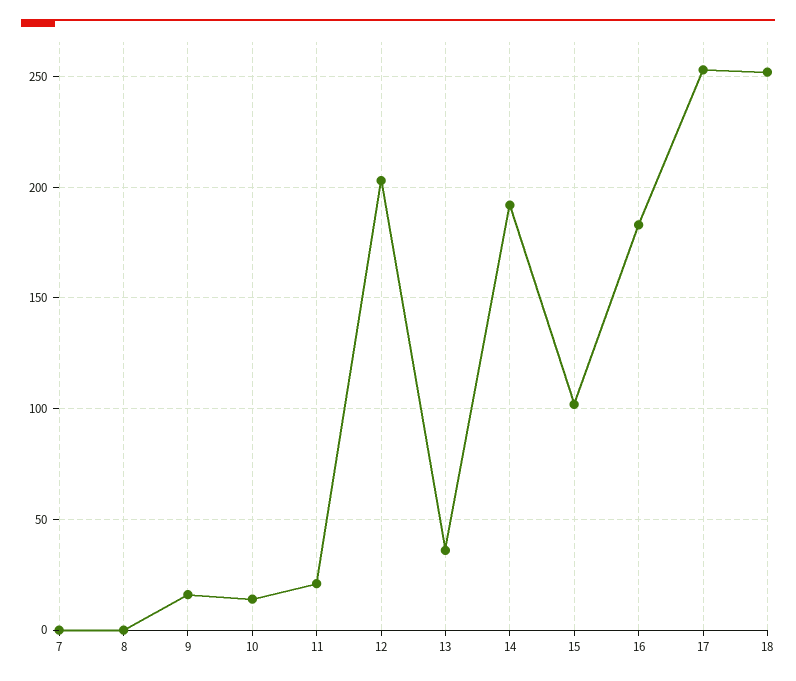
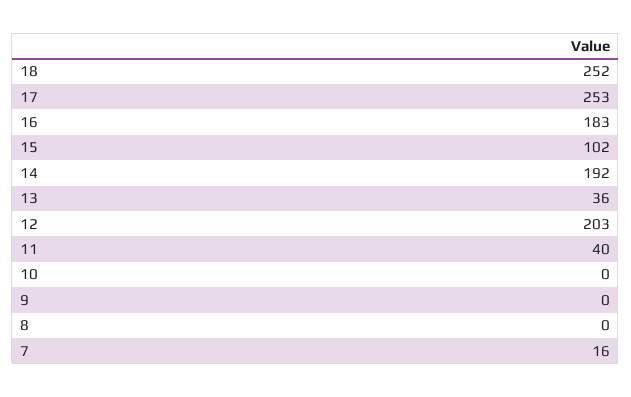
7: 0 -> 16
9: 15 -> 0
10: 15 -> 0
11: 20 -> 40

